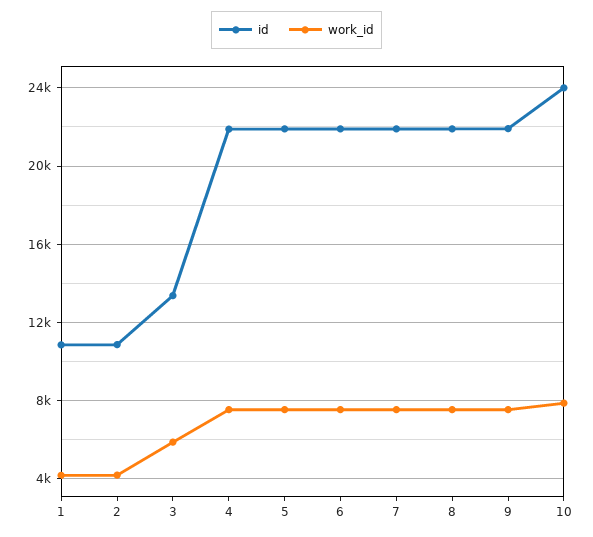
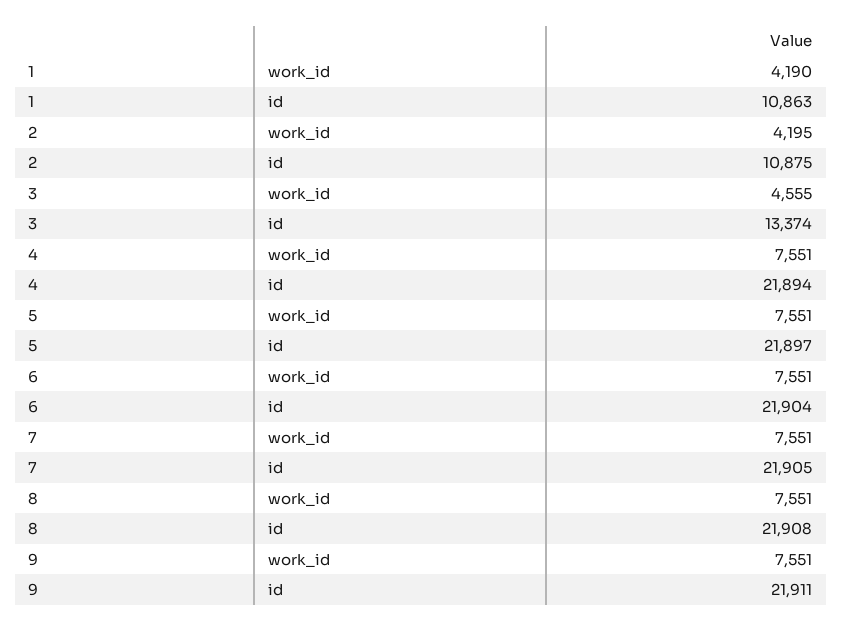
work_id, 3: 6000 -> 4555
id, 10: 24000 -> none
work_id, 10: 8000 -> none

